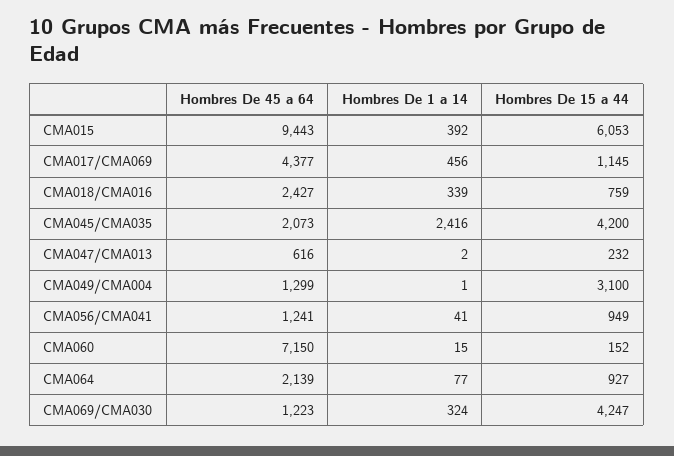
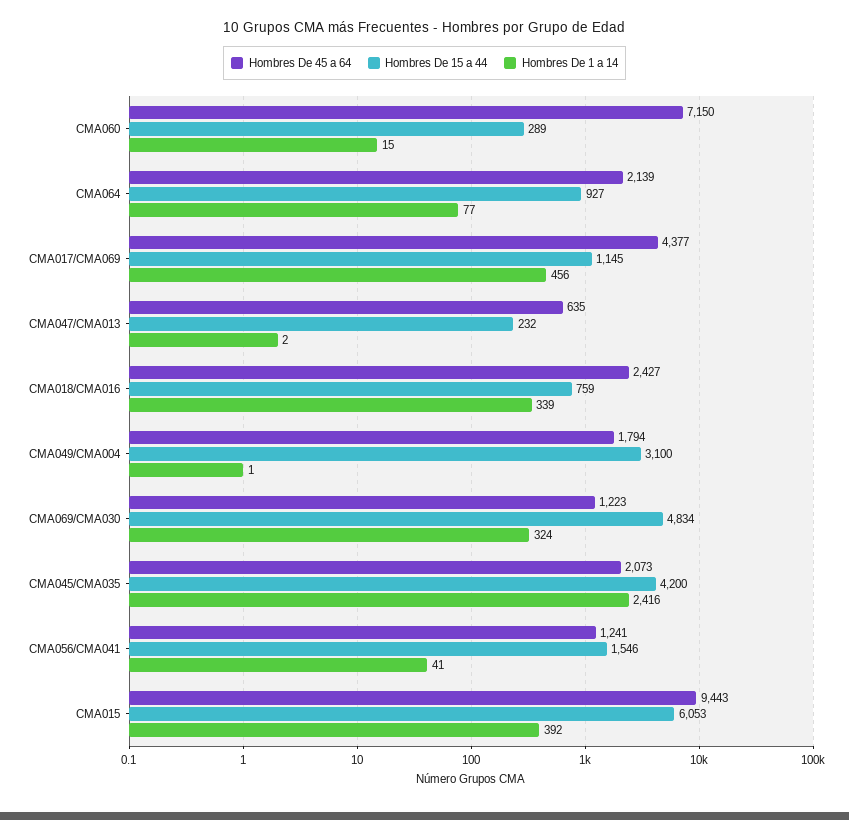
Hombres De 45 a 64, CMA047/CMA013: 616 -> 635
Hombres De 45 a 64, CMA049/CMA004: 1299 -> 1794
Hombres De 15 a 44, CMA056/CMA041: 949 -> 1546
Hombres De 15 a 44, CMA060: 152 -> 289
Hombres De 15 a 44, CMA069/CMA030: 4247 -> 4834

